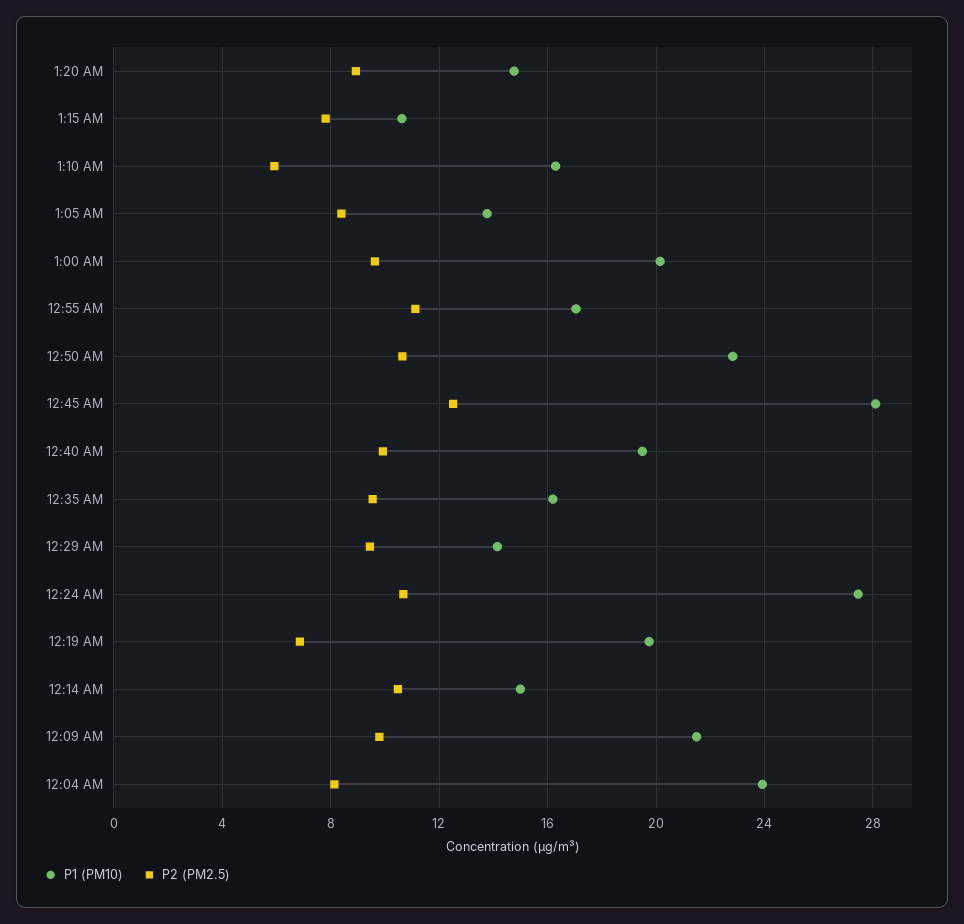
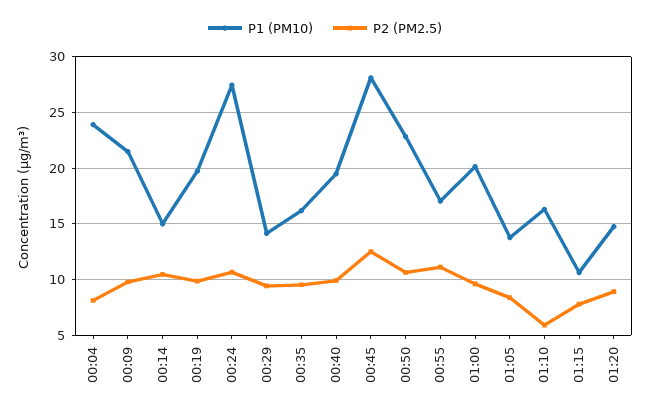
P2 (PM2.5), 12:19 AM: 7 -> 10

